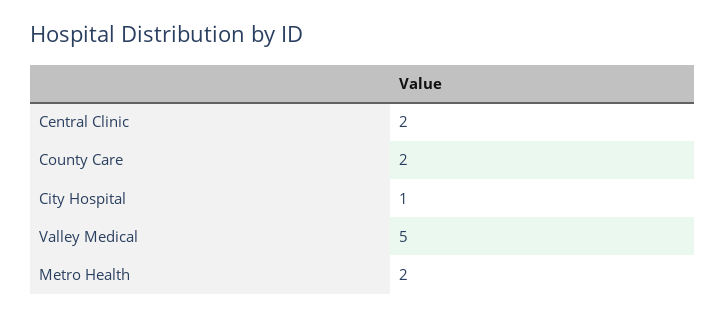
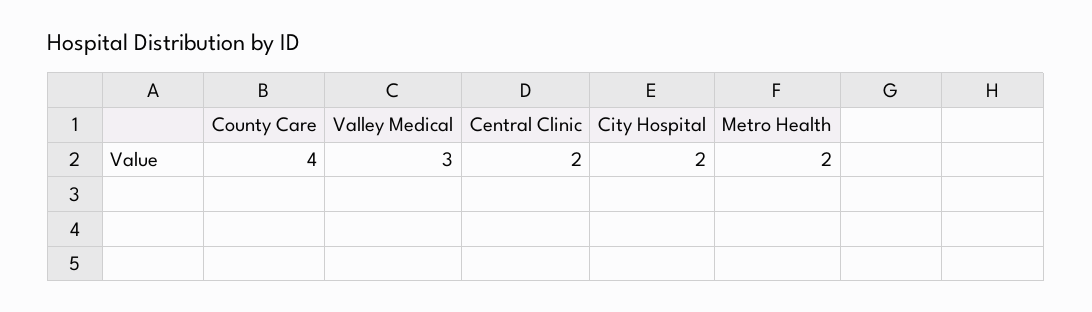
County Care: 2 -> 4
City Hospital: 1 -> 2
Valley Medical: 5 -> 3

